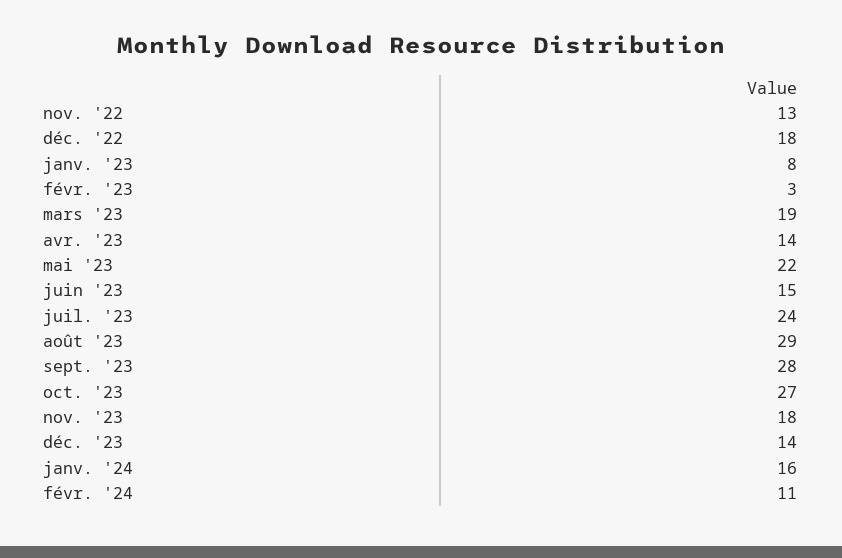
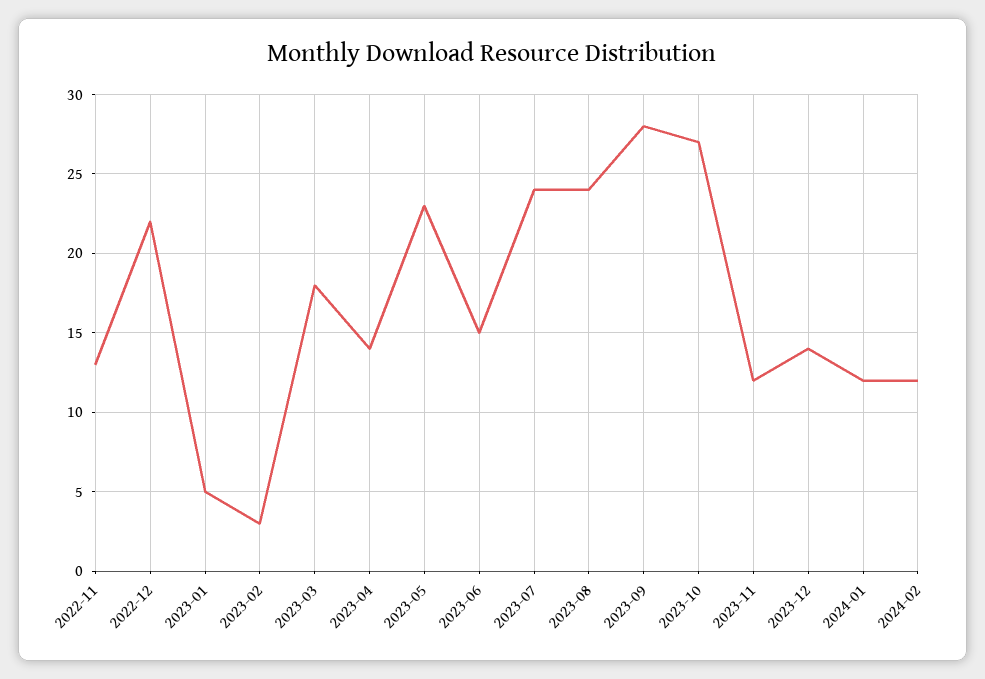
déc. '22: 18 -> 22
janv. '23: 8 -> 5
mars '23: 19 -> 18
mai '23: 22 -> 23
août '23: 29 -> 24
nov. '23: 18 -> 12
janv. '24: 16 -> 12
févr. '24: 11 -> 12

